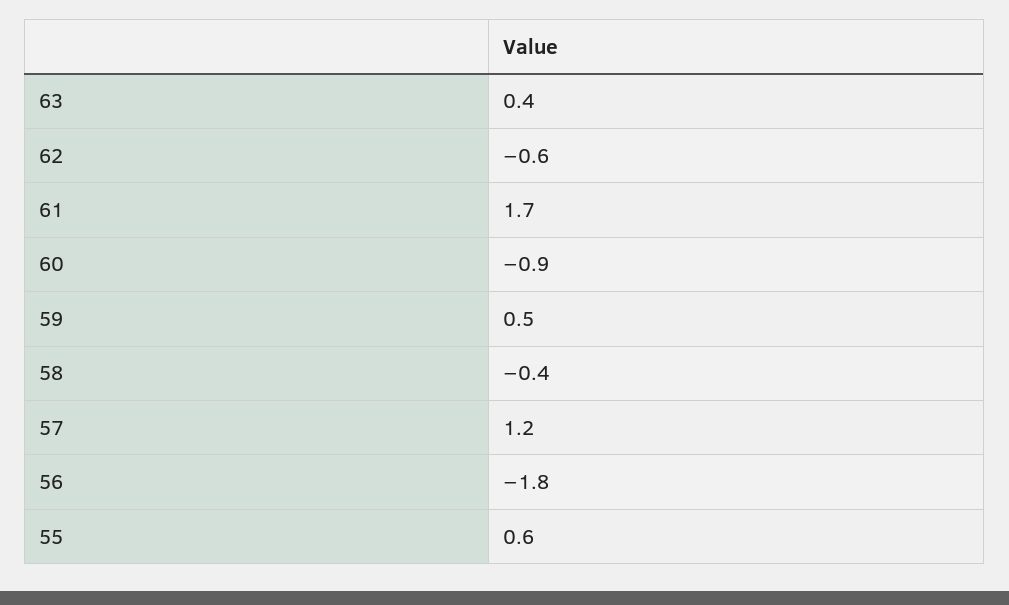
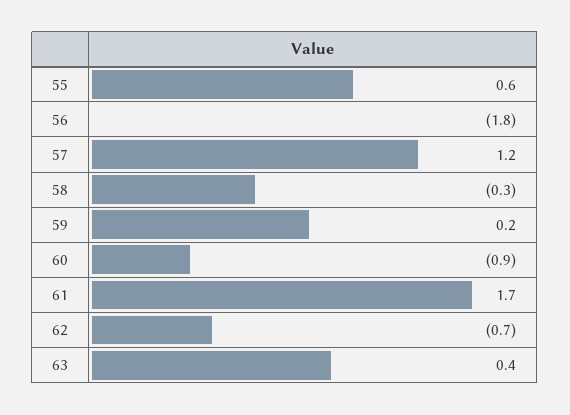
62: -0.6 -> -0.7
59: 0.5 -> 0.2
58: -0.4 -> -0.3

